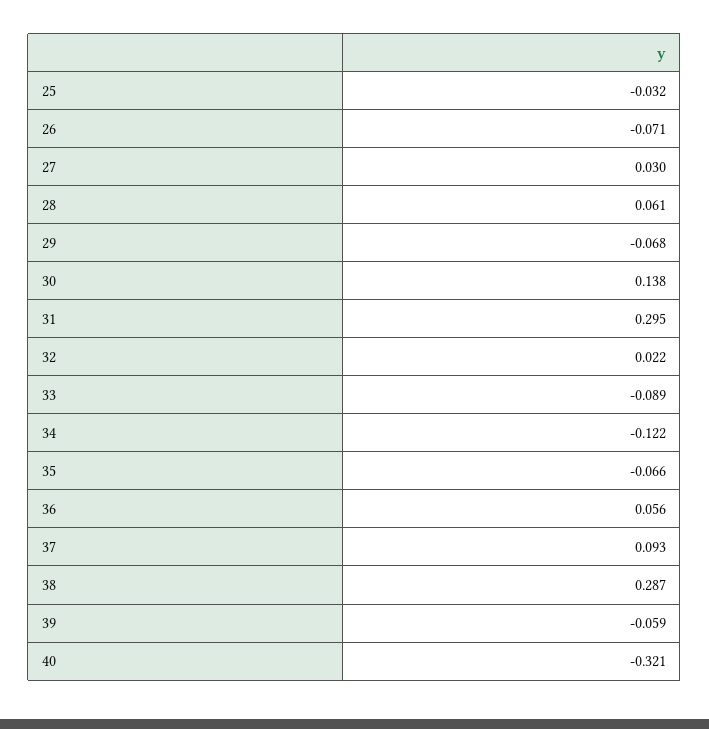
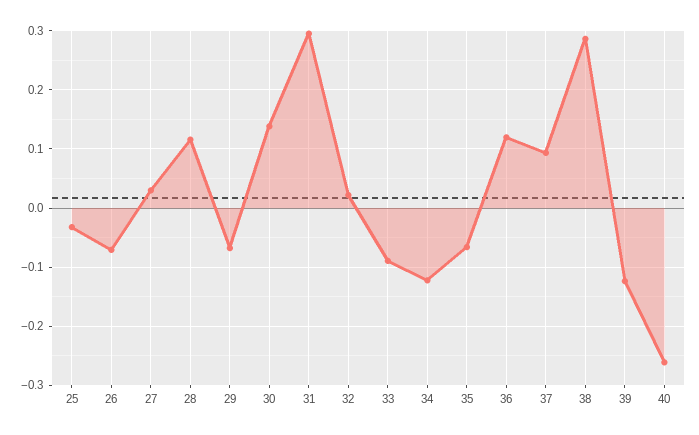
28: 0.061 -> 0.12
36: 0.056 -> 0.12
39: -0.059 -> -0.12
40: -0.321 -> -0.26

